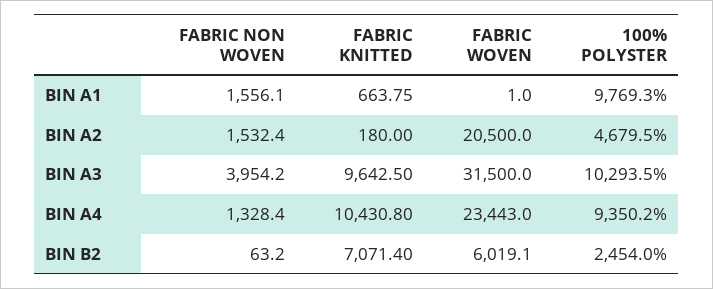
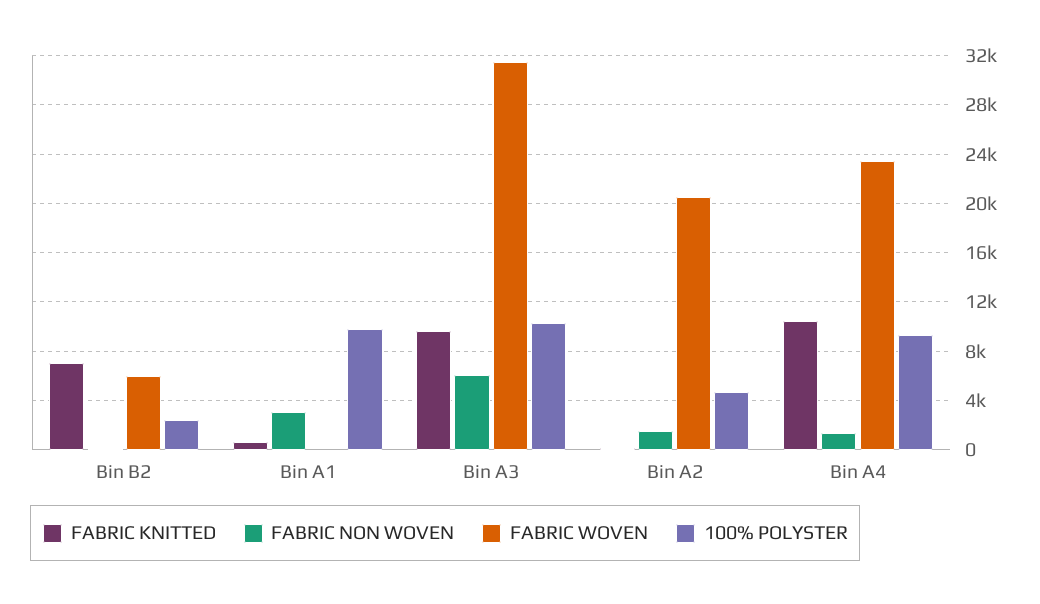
FABRIC NON WOVEN, BIN A1: 1556.1 -> 3000
FABRIC NON WOVEN, BIN A3: 3954.2 -> 6000

